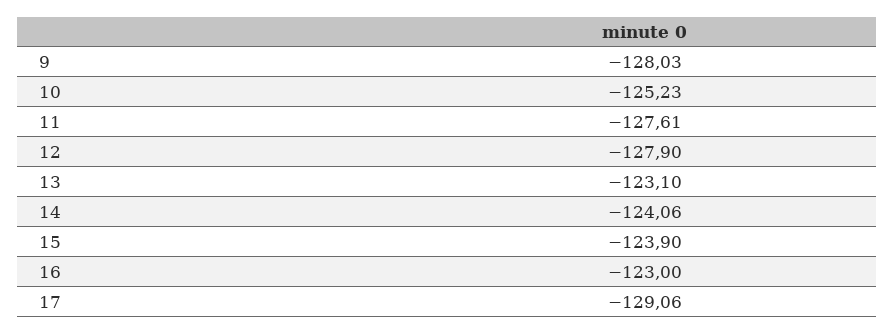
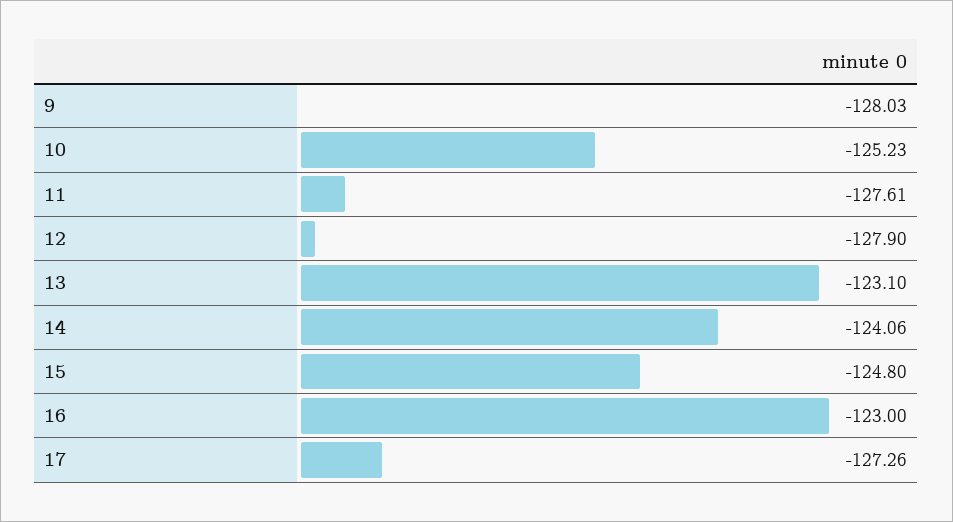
15: -123.9 -> -124.8
17: -129.06 -> -127.26

